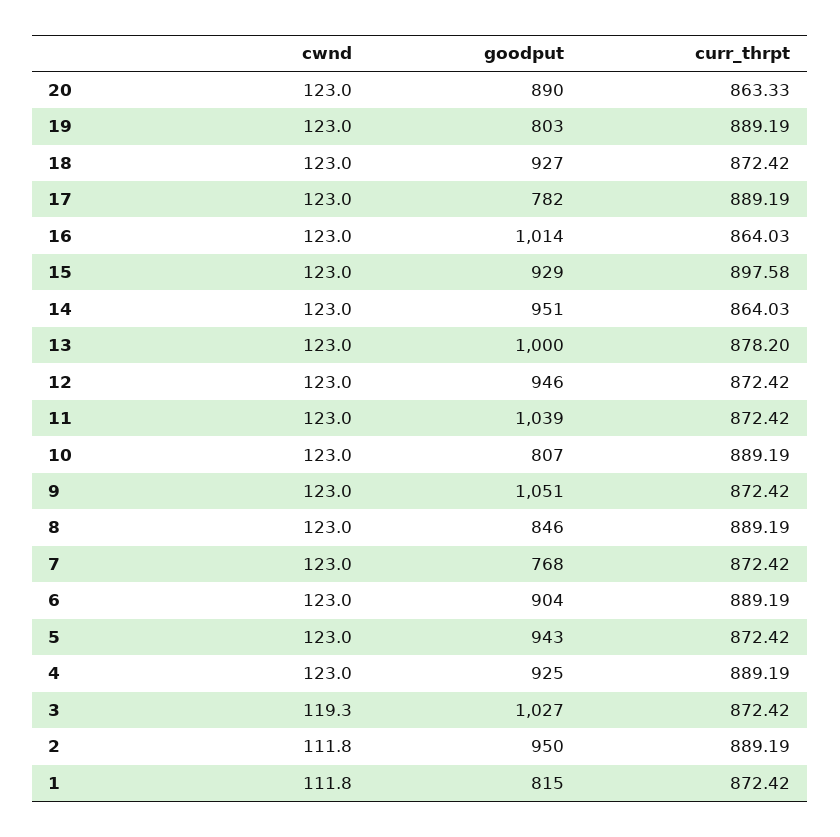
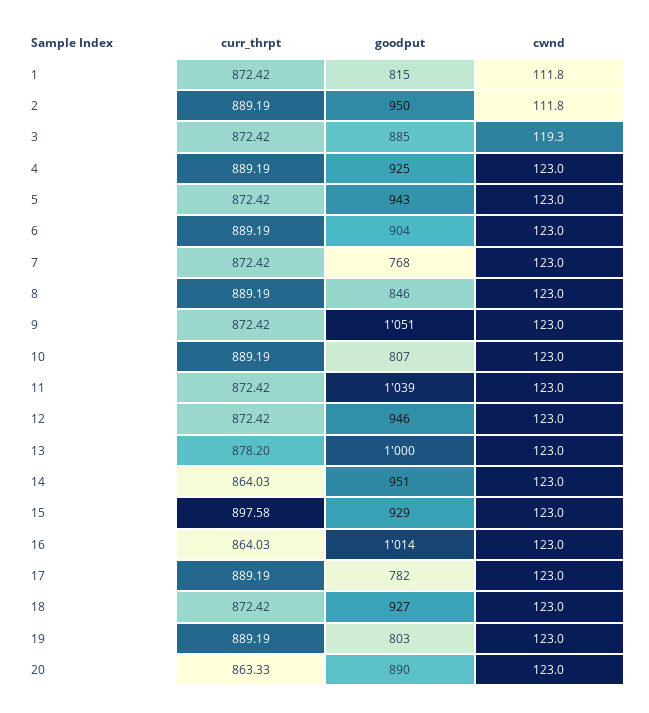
goodput, 3: 1027 -> 885

